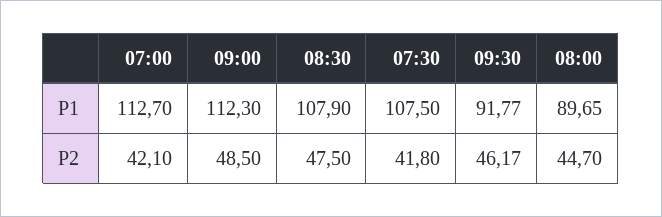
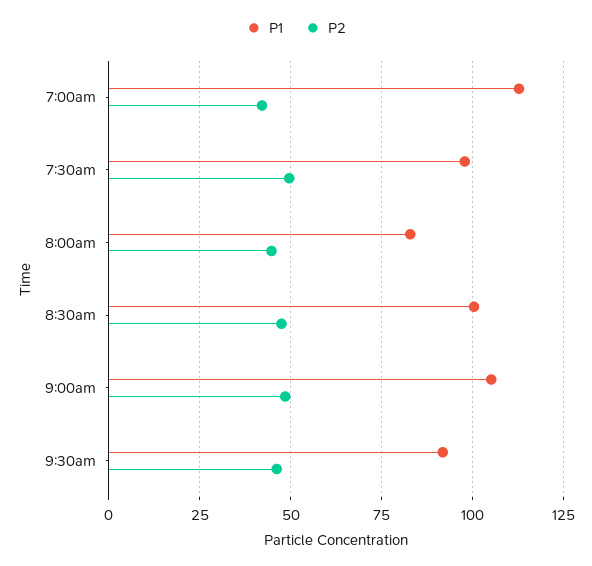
P1, 09:00: 112.3 -> 105
P1, 08:30: 107.9 -> 100
P1, 07:30: 107.5 -> 97.5
P1, 08:00: 89.65 -> 82.5
P2, 07:30: 41.8 -> 50

